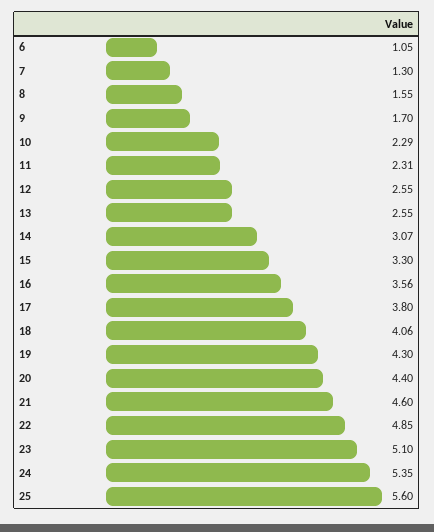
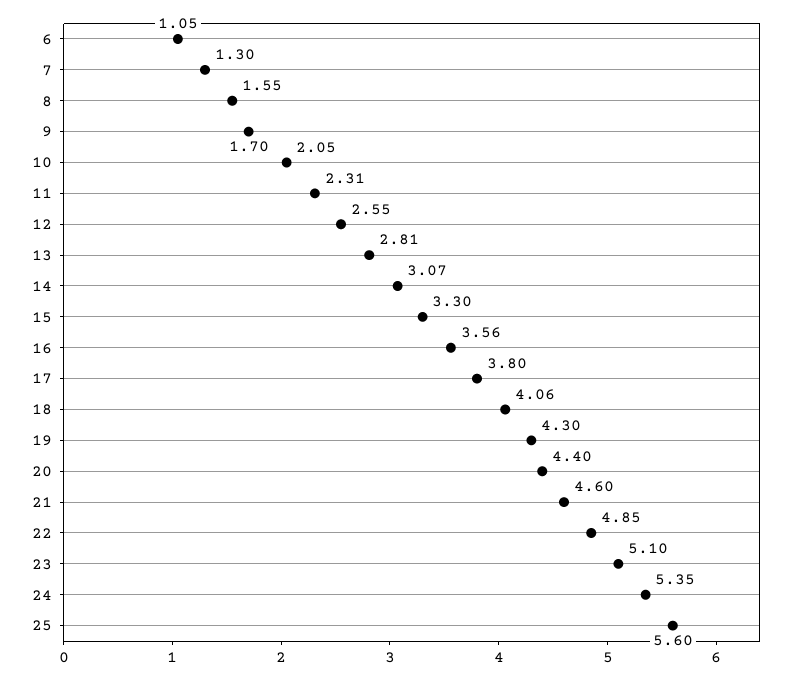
10: 2.29 -> 2.05
13: 2.55 -> 2.81

